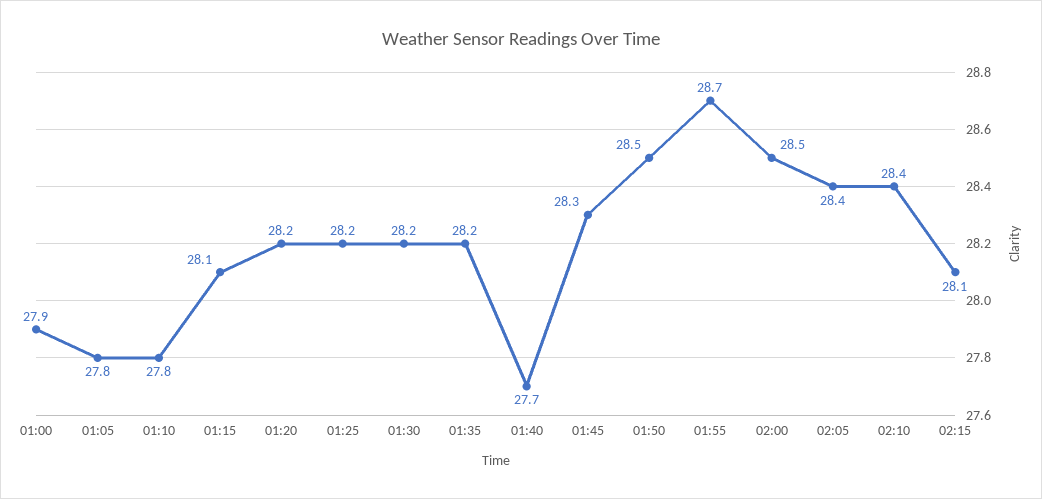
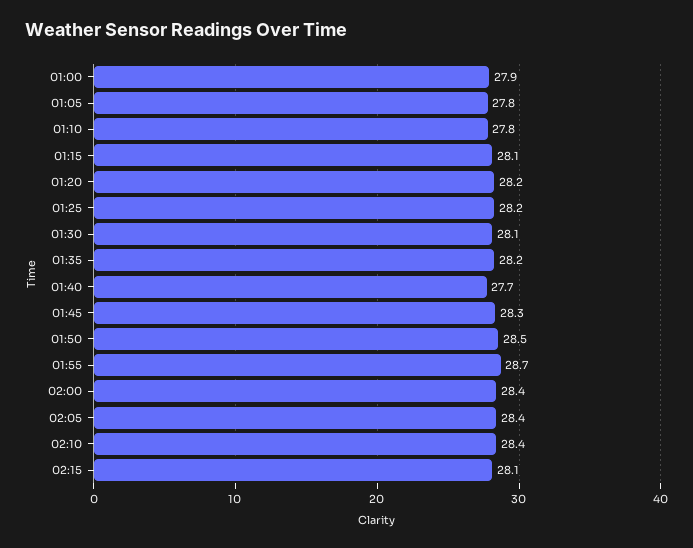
01:30: 28.2 -> 28.1
02:00: 28.5 -> 28.4

